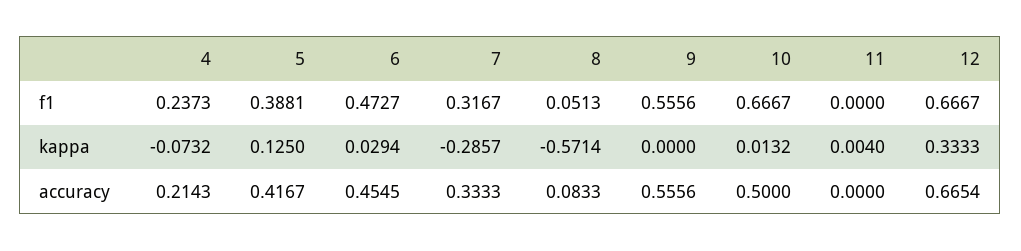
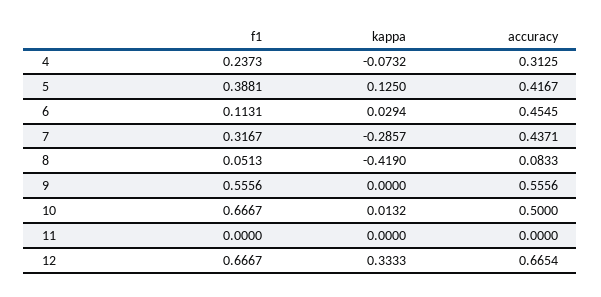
6, f1: 0.4727 -> 0.1131
8, kappa: -0.5714 -> -0.419
11, kappa: 0.004 -> 0
4, accuracy: 0.2143 -> 0.3125
7, accuracy: 0.3333 -> 0.4371

